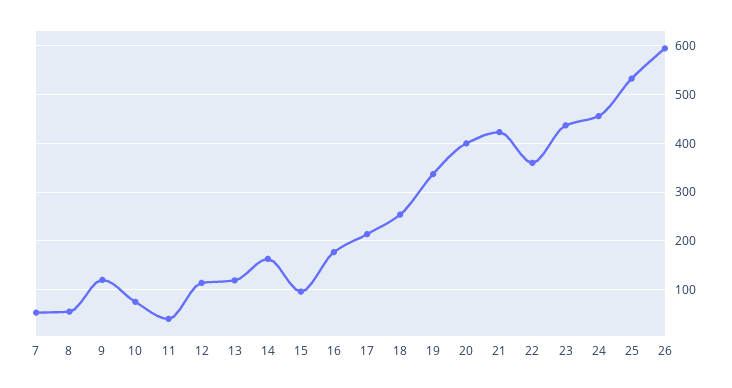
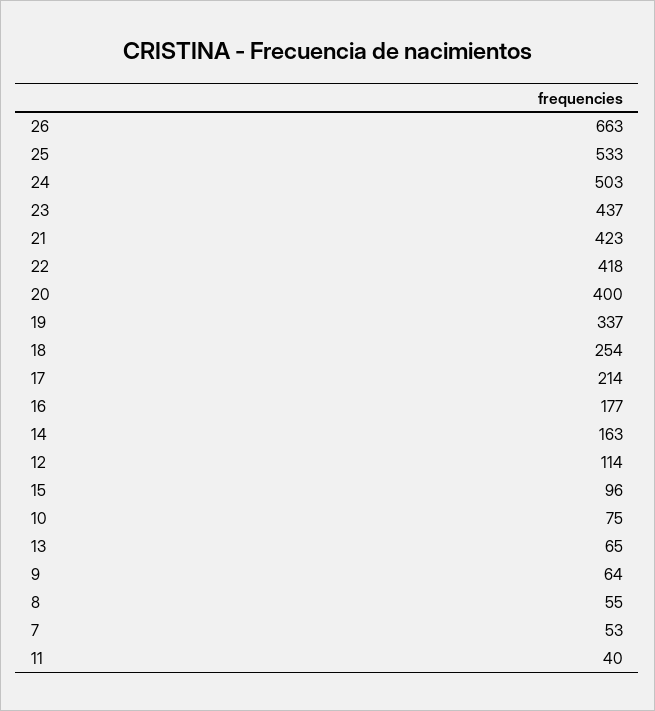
9: 120 -> 64
13: 120 -> 65
22: 360 -> 418
24: 460 -> 503
26: 600 -> 663

